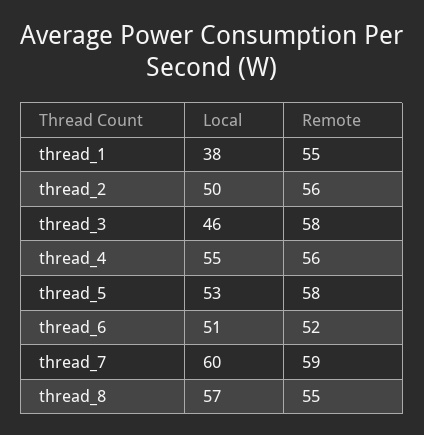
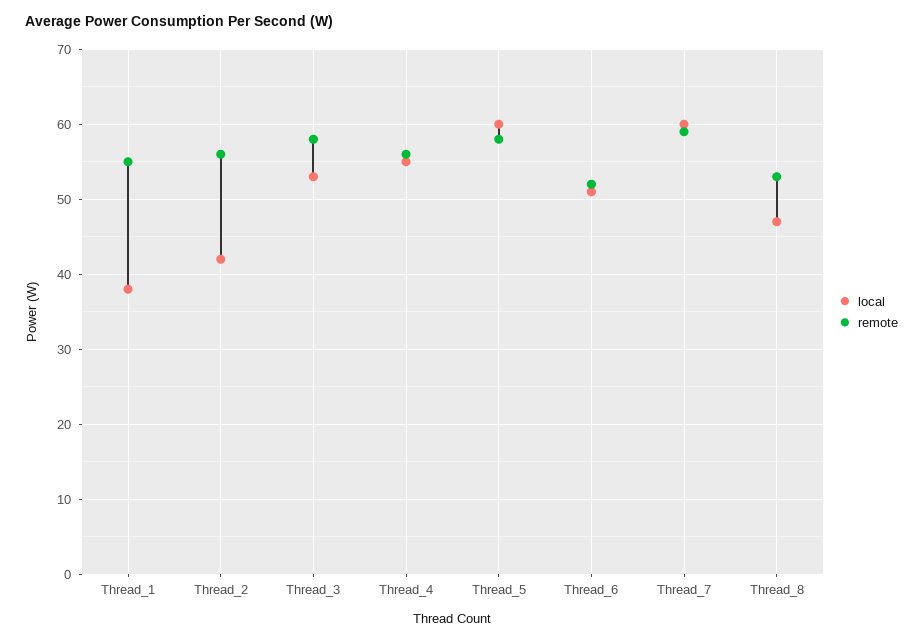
Local, thread_2: 50 -> 42
Local, thread_3: 46 -> 53
Local, thread_5: 53 -> 60
Local, thread_8: 57 -> 47
Remote, thread_8: 55 -> 53

